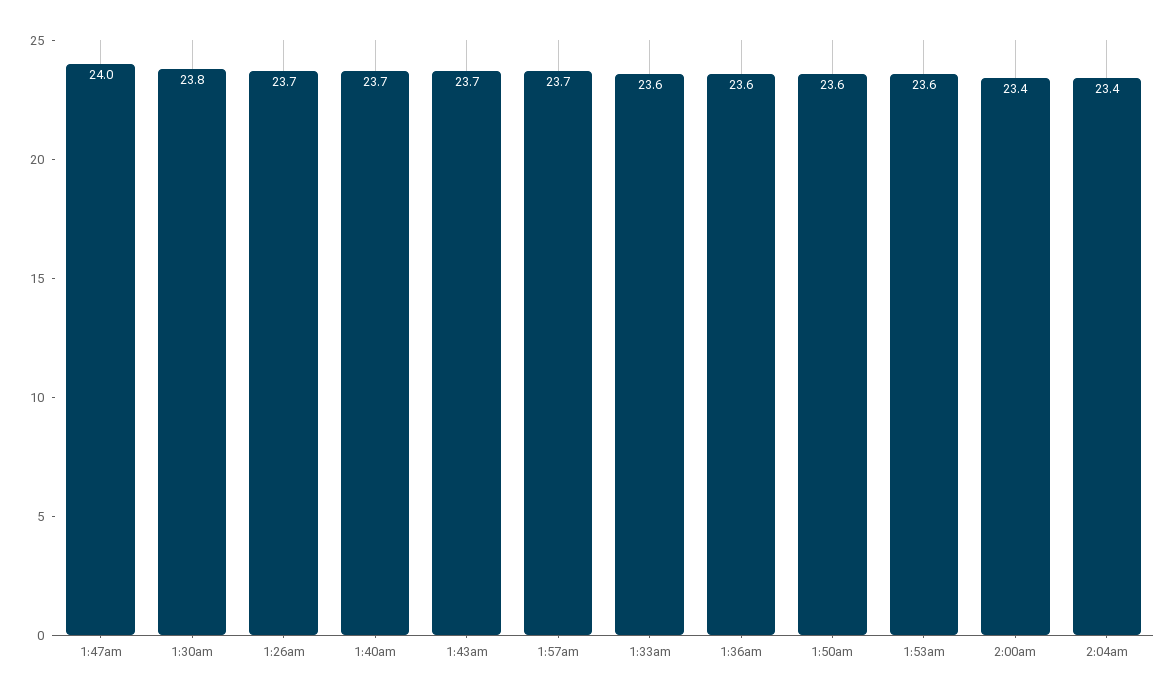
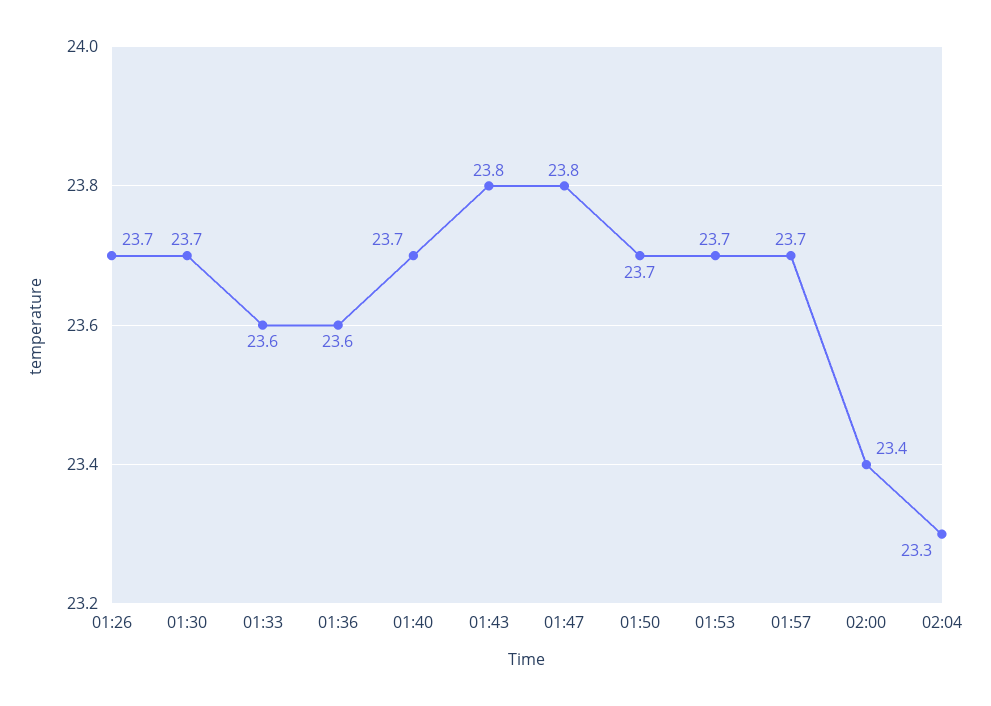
1:47am: 24 -> 23.8
1:30am: 23.8 -> 23.7
1:43am: 23.7 -> 23.8
1:50am: 23.6 -> 23.7
1:53am: 23.6 -> 23.7
2:04am: 23.4 -> 23.3

